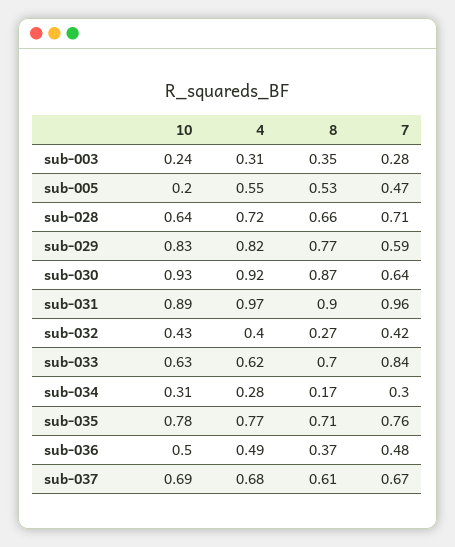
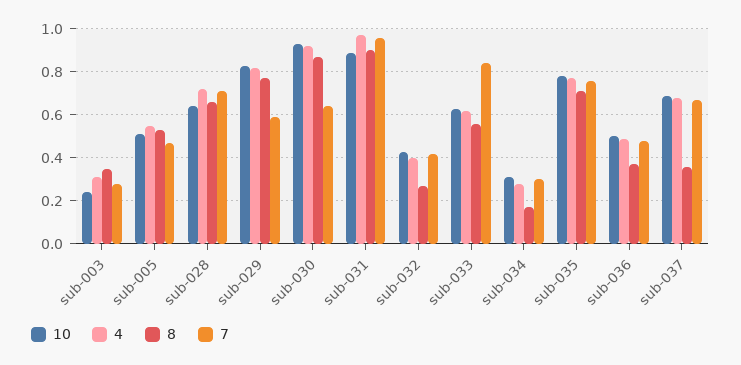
10, sub-005: 0.2 -> 0.5
8, sub-033: 0.7 -> 0.55
8, sub-037: 0.61 -> 0.35

